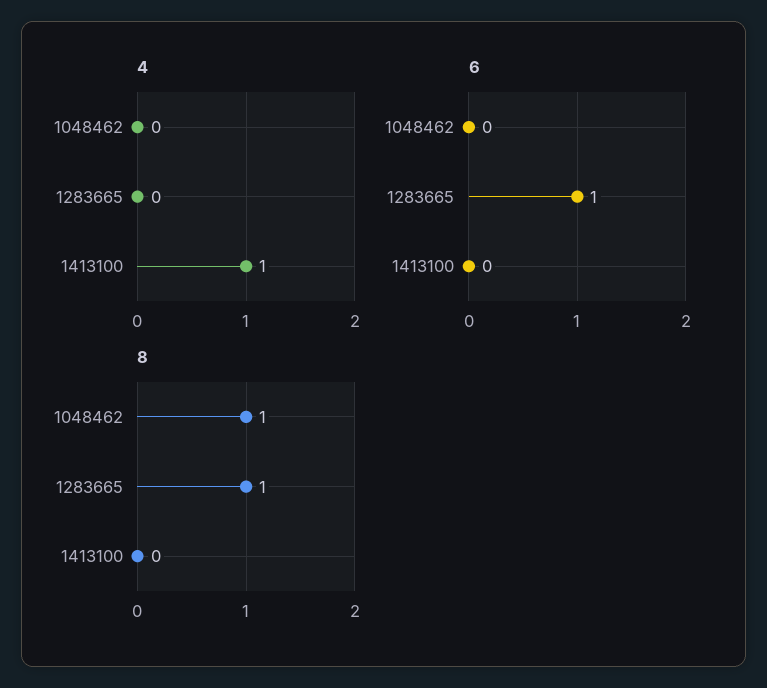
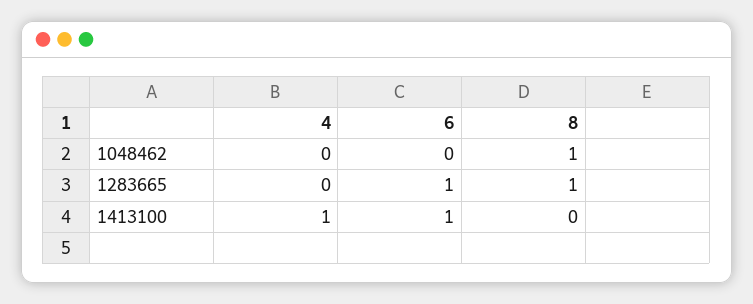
6, 1413100: 0 -> 1

